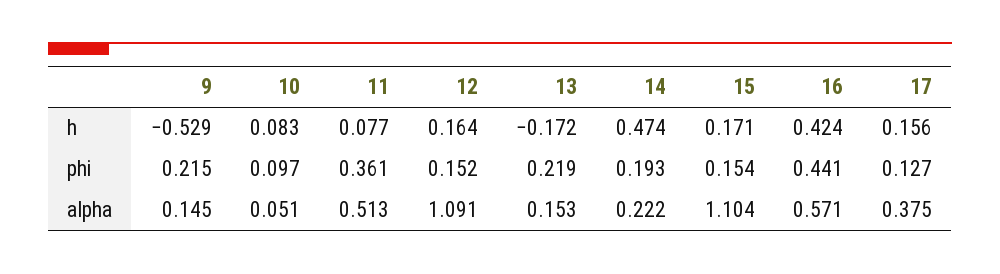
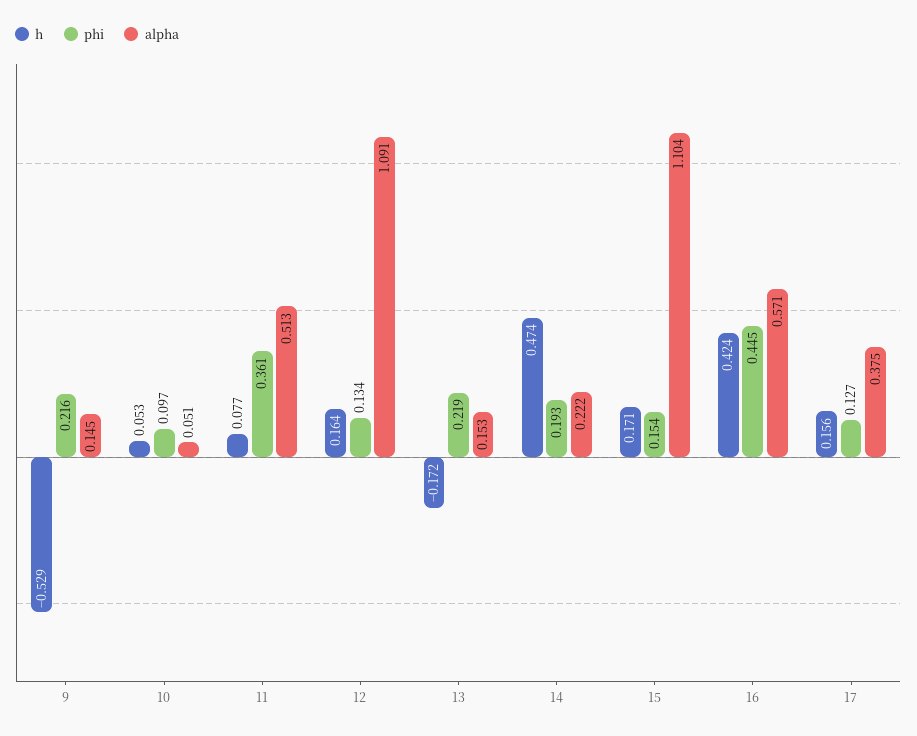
h, 10: 0.083 -> 0.053
phi, 9: 0.215 -> 0.216
phi, 12: 0.152 -> 0.134
phi, 16: 0.441 -> 0.445

